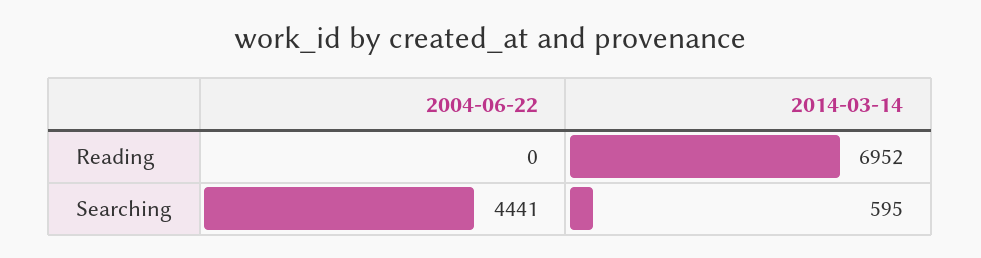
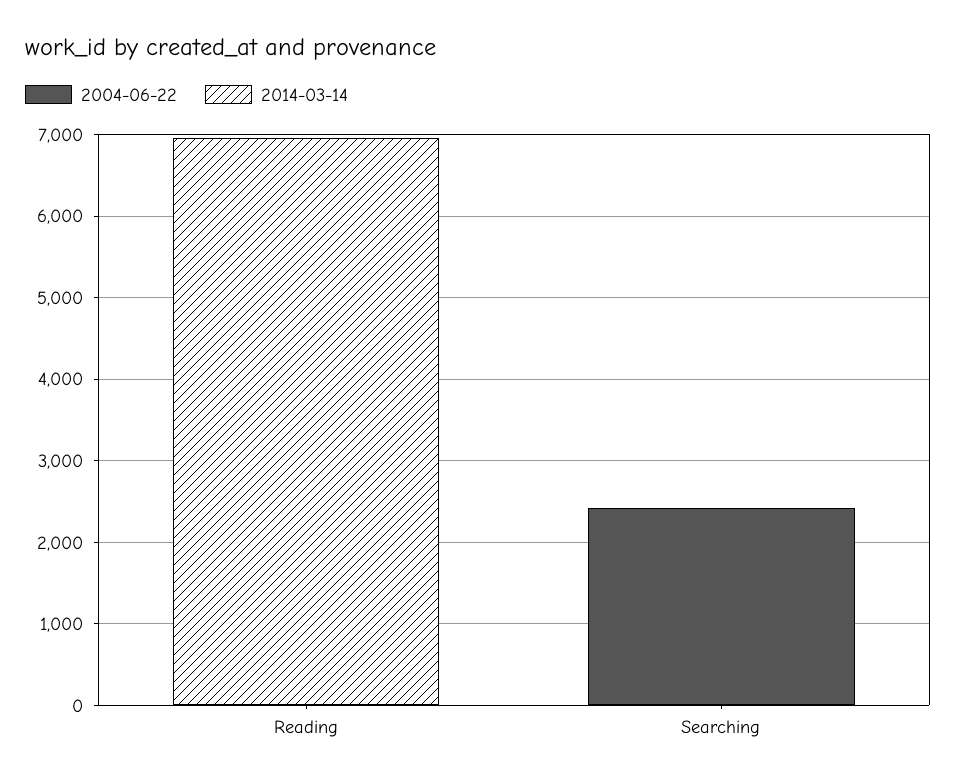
2004-06-22, Searching: 4441 -> 2400
2014-03-14, Searching: 595 -> 0

